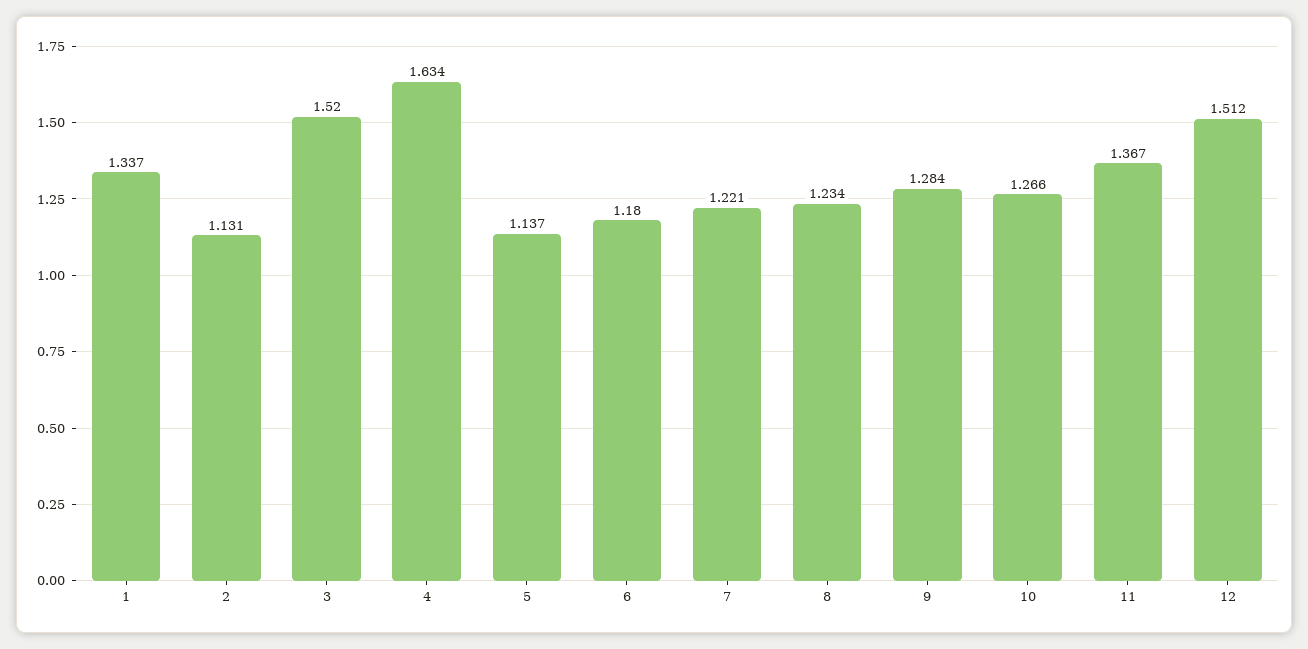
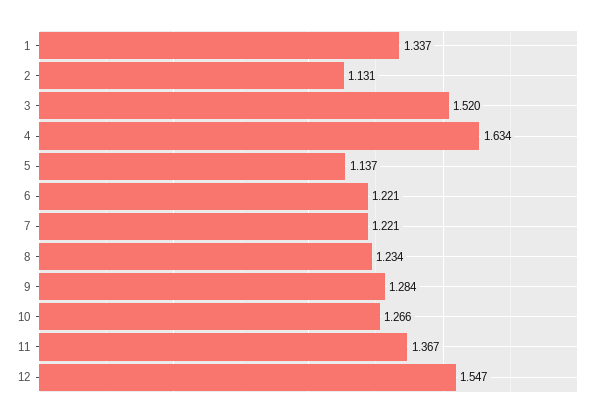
6: 1.18 -> 1.221
12: 1.512 -> 1.547

